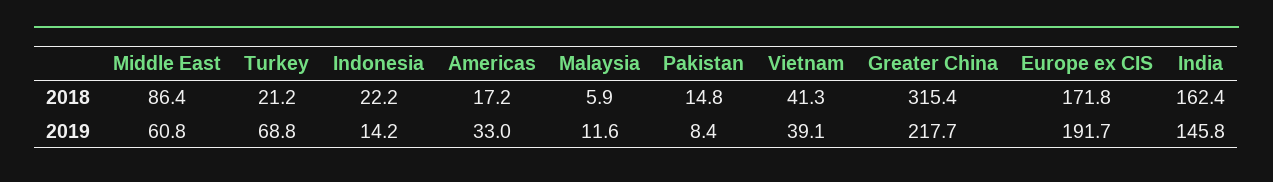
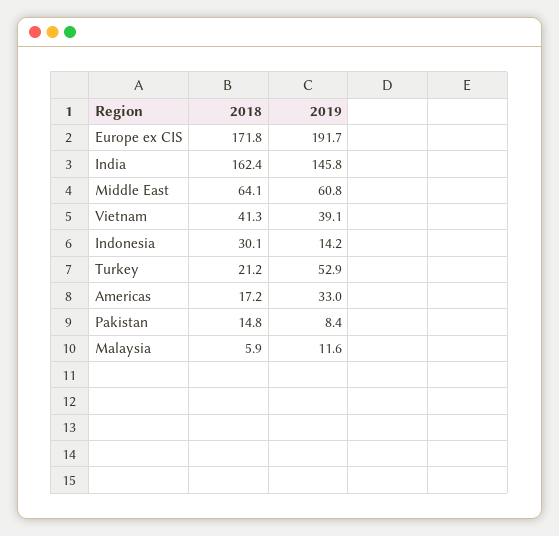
Middle East, 2018: 86.4 -> 64.1
Indonesia, 2018: 22.2 -> 30.1
Greater China, 2018: 315.4 -> none
Turkey, 2019: 68.8 -> 52.9
Greater China, 2019: 217.7 -> none

